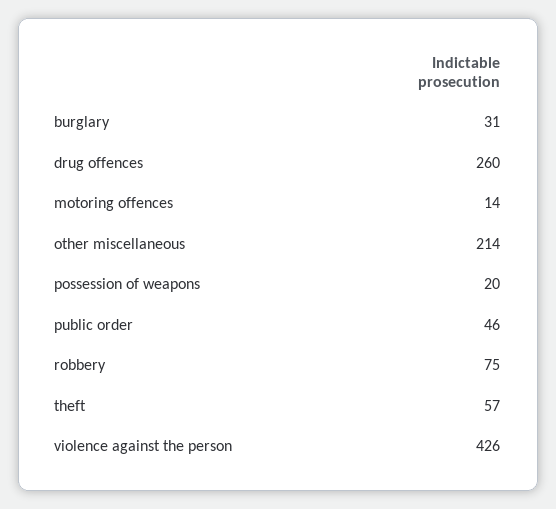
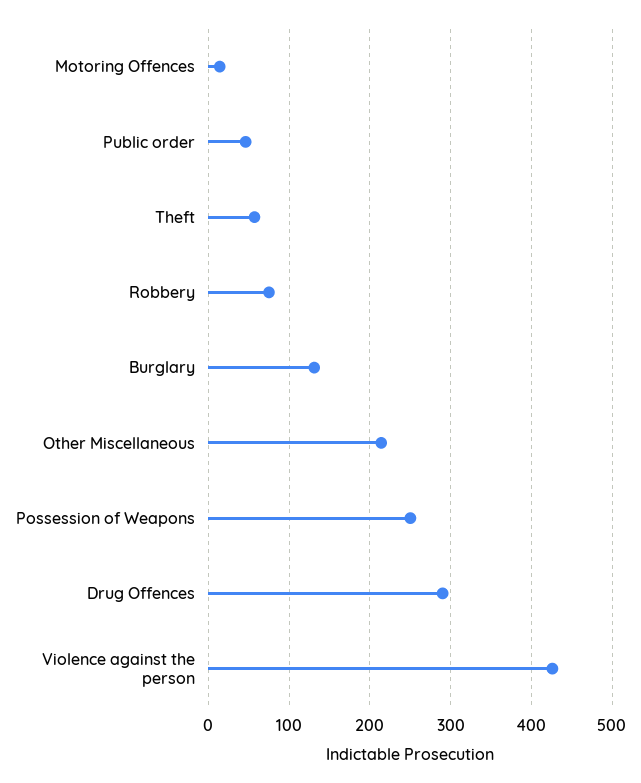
burglary: 31 -> 130
drug offences: 260 -> 290
possession of weapons: 20 -> 250

